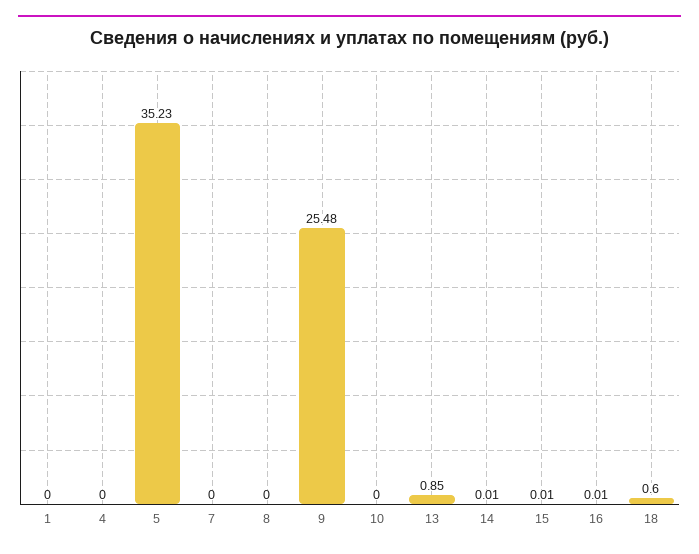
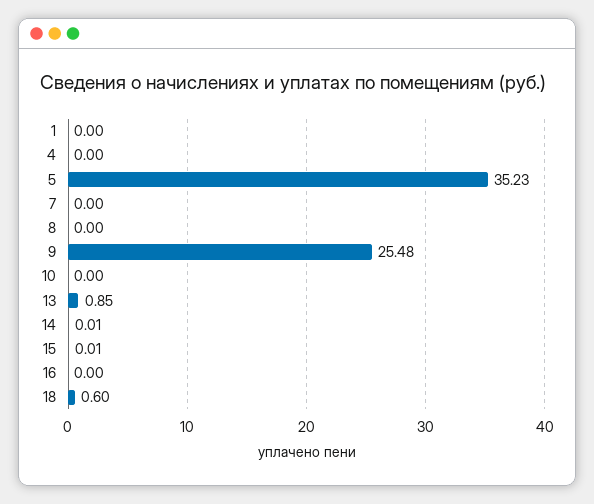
16: 0.01 -> 0

